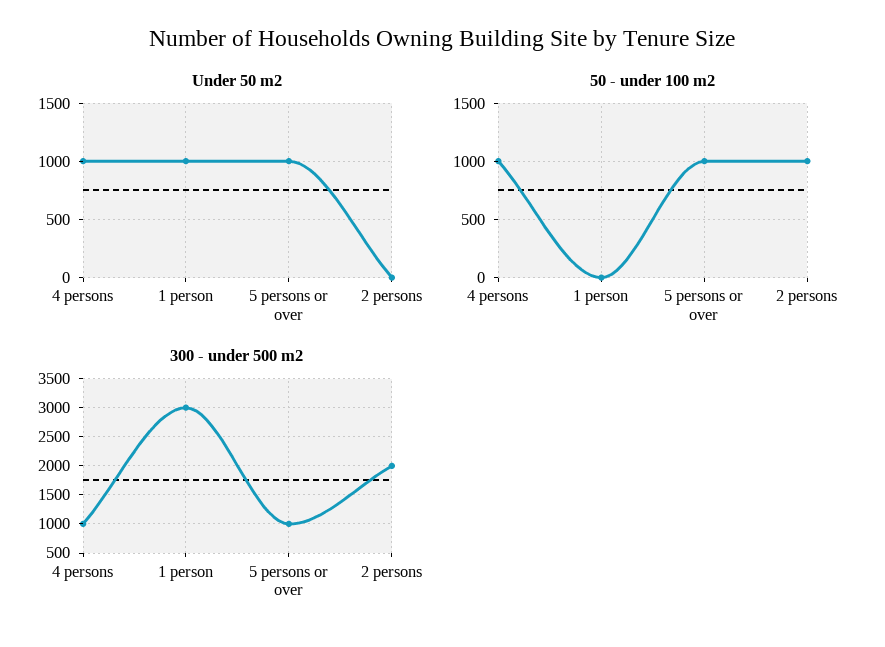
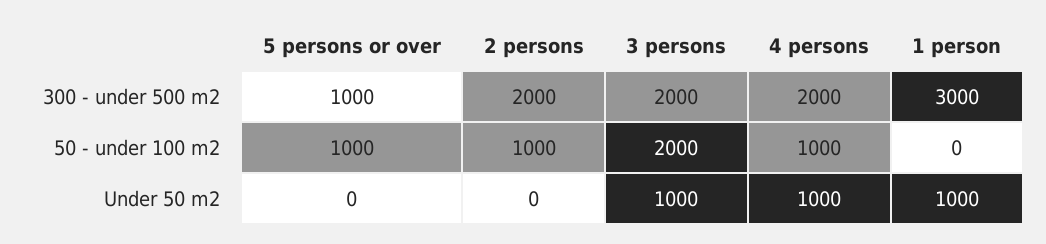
Under 50 m2, 5 persons or over: 1000 -> 0
300 - under 500 m2, 4 persons: 1000 -> 2000
300 - under 500 m2, 3 persons: none -> 2000
50 - under 100 m2, 3 persons: none -> 2000
Under 50 m2, 3 persons: none -> 1000

